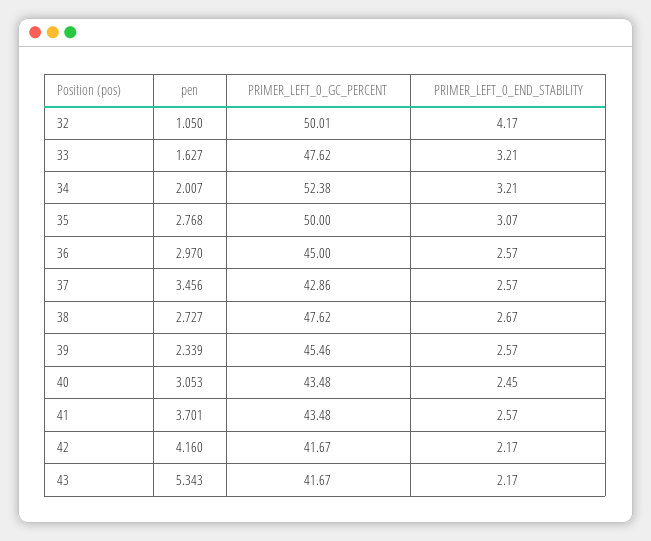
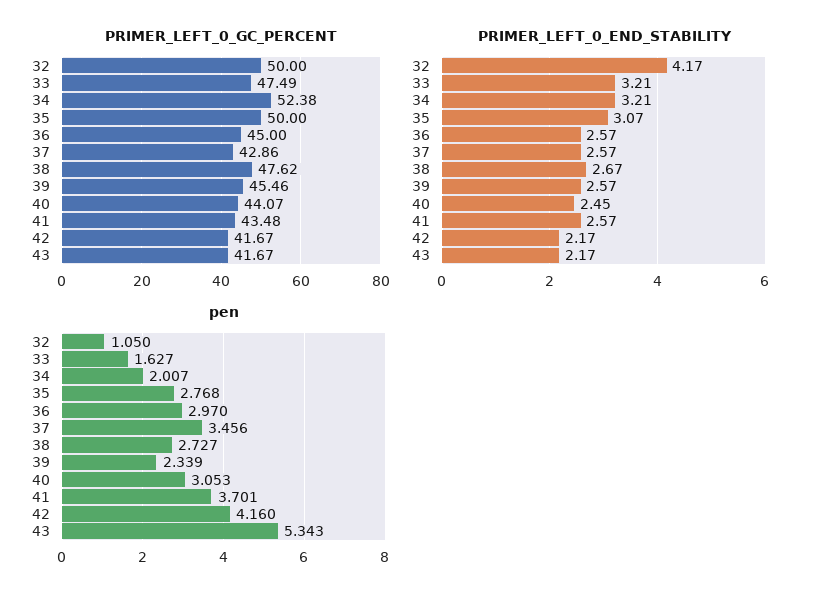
PRIMER_LEFT_0_GC_PERCENT, 32: 50.01 -> 50
PRIMER_LEFT_0_GC_PERCENT, 33: 47.62 -> 47.49
PRIMER_LEFT_0_GC_PERCENT, 40: 43.48 -> 44.07

